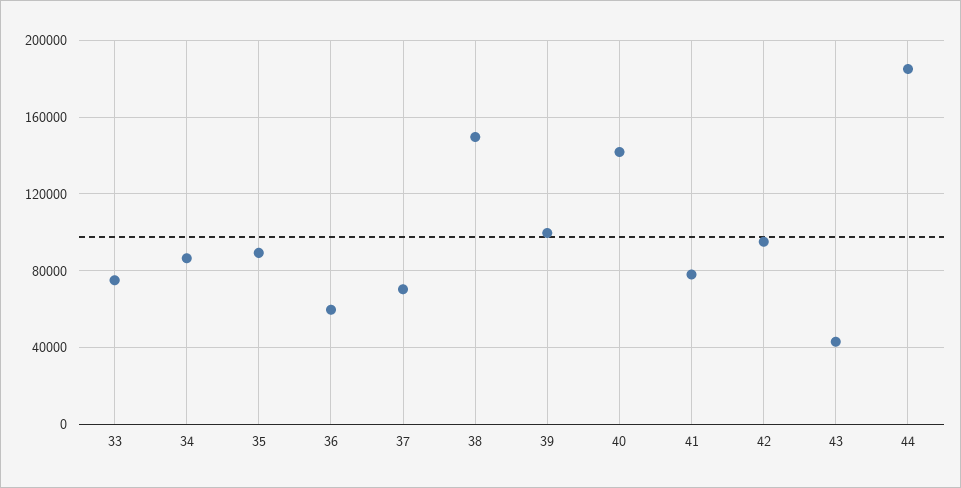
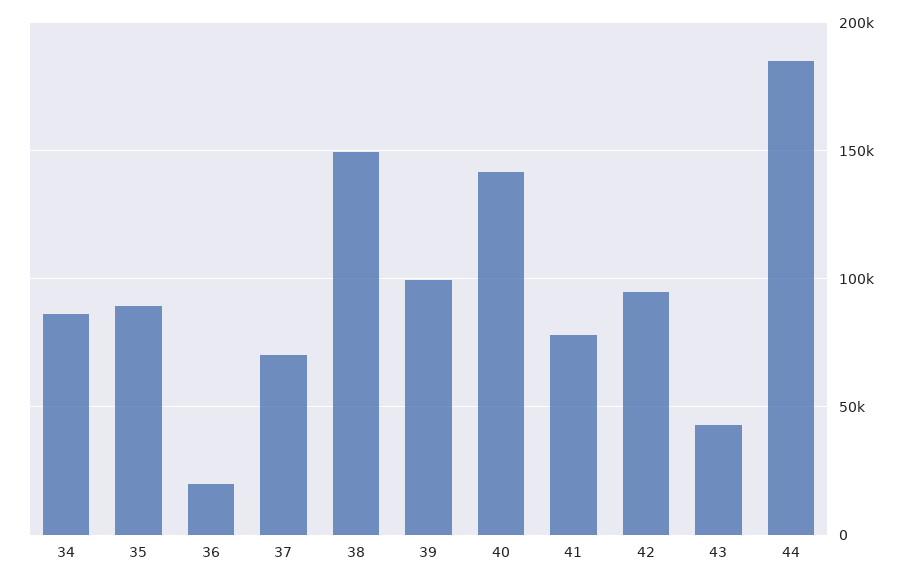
33: 75000 -> none
36: 60000 -> 20000

